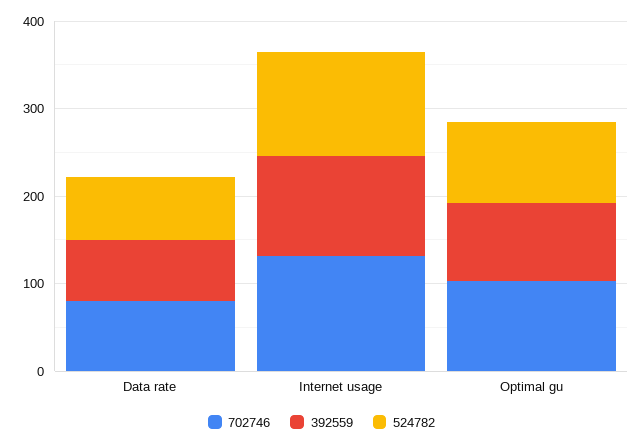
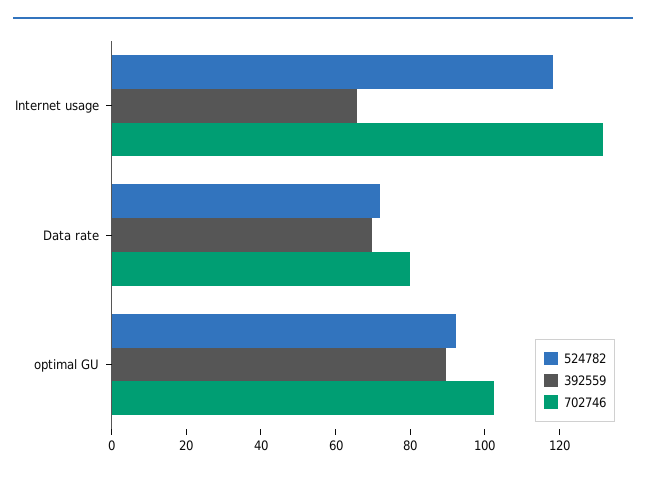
392559, Internet usage: 120 -> 65

